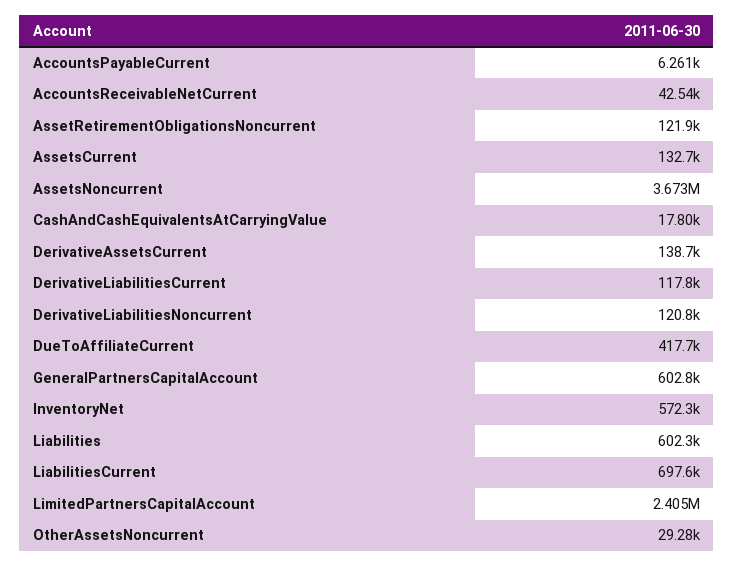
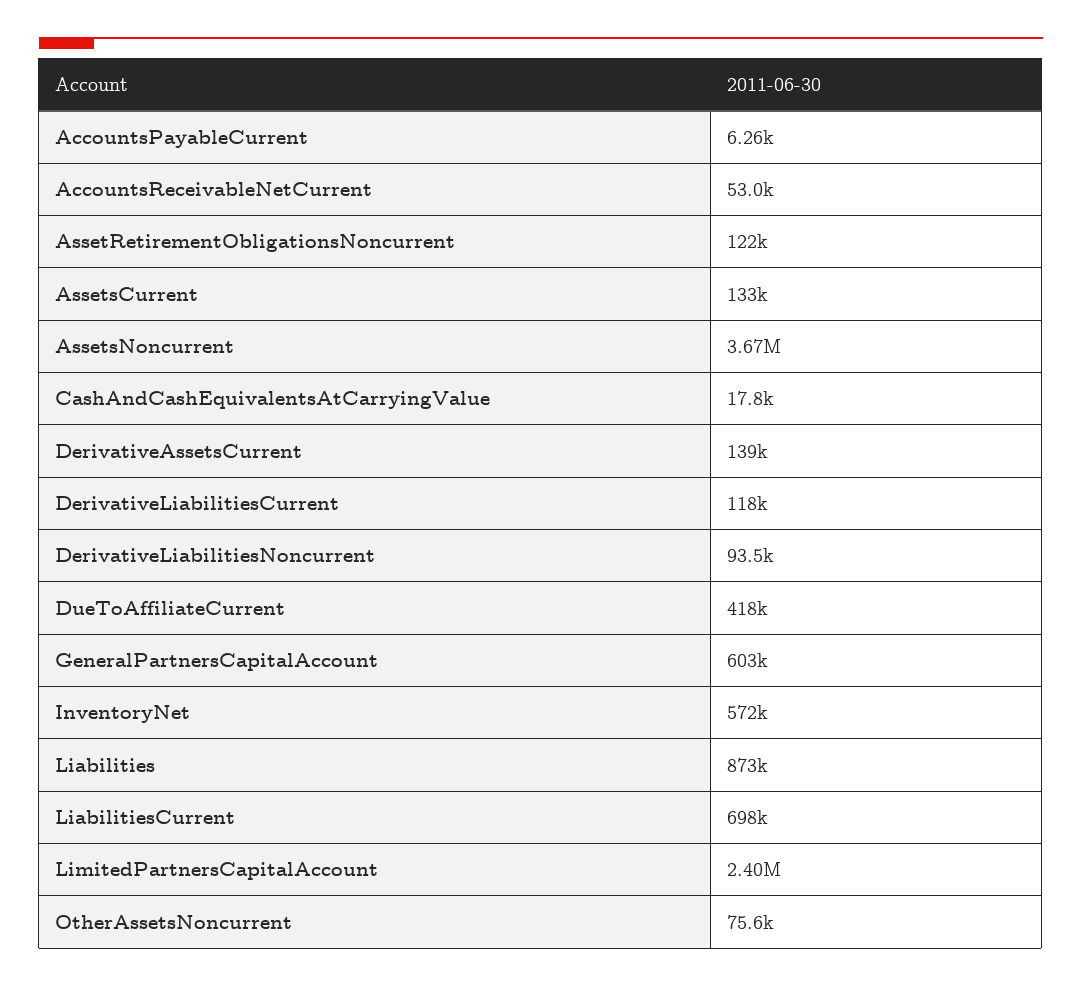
AccountsReceivableNetCurrent: 42540 -> 53000
DerivativeLiabilitiesNoncurrent: 120800 -> 93500
Liabilities: 602300 -> 873000
OtherAssetsNoncurrent: 29280 -> 75600

